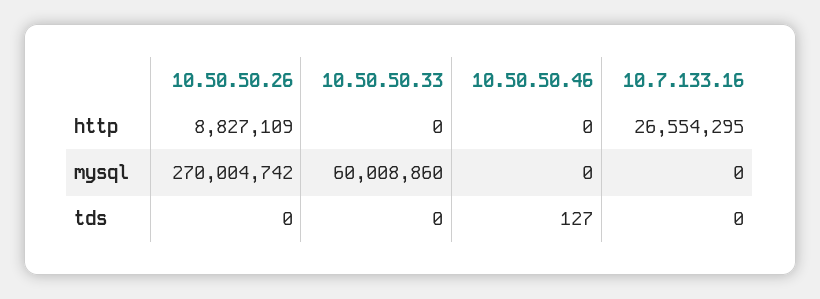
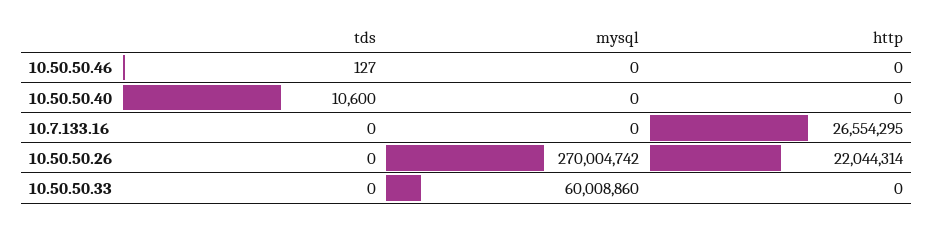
10.50.50.26, http: 8827109 -> 22044314
10.50.50.40, tds: none -> 10600
10.50.50.40, mysql: none -> 0
10.50.50.40, http: none -> 0

